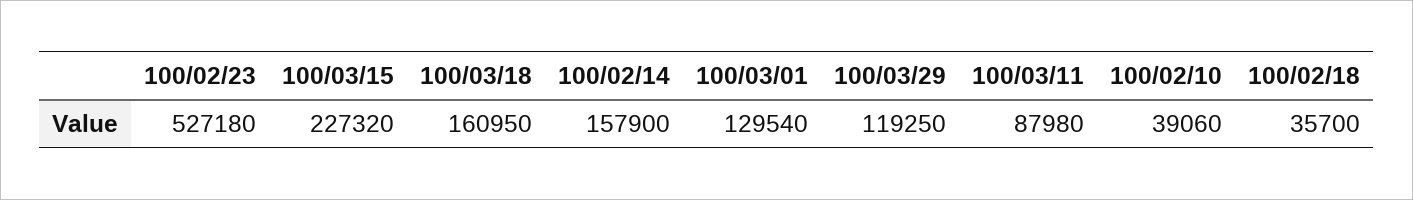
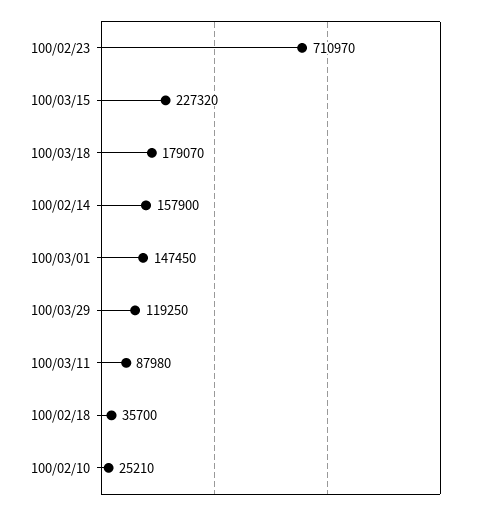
100/02/23: 527180 -> 710970
100/03/18: 160950 -> 179070
100/03/01: 129540 -> 147450
100/02/10: 39060 -> 25210

